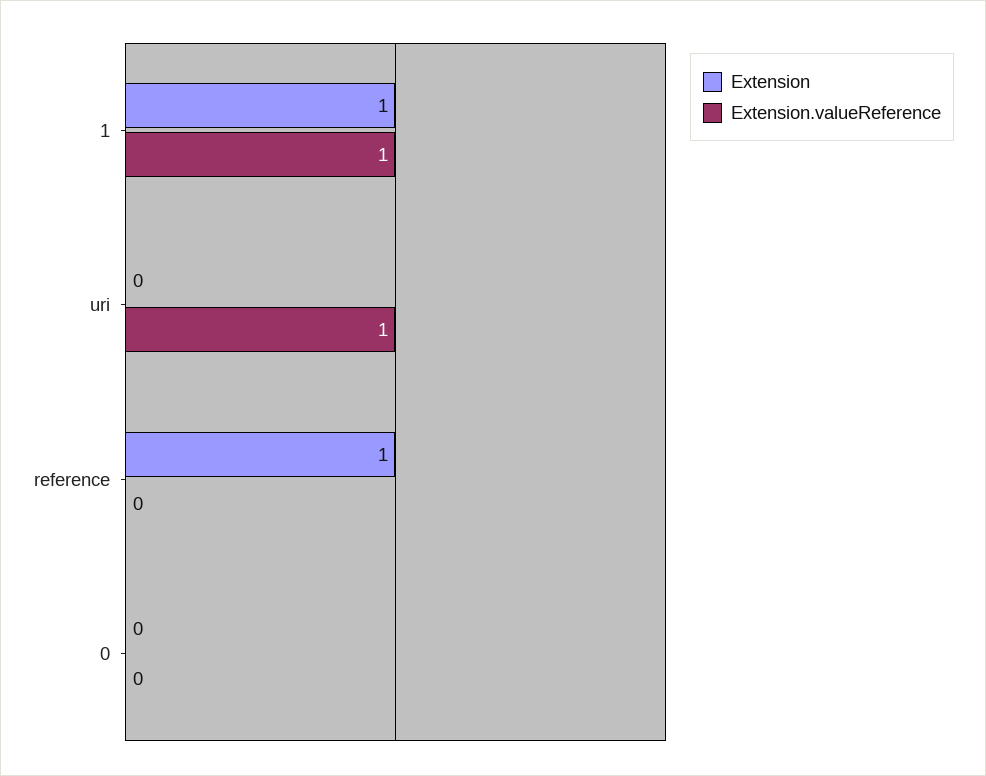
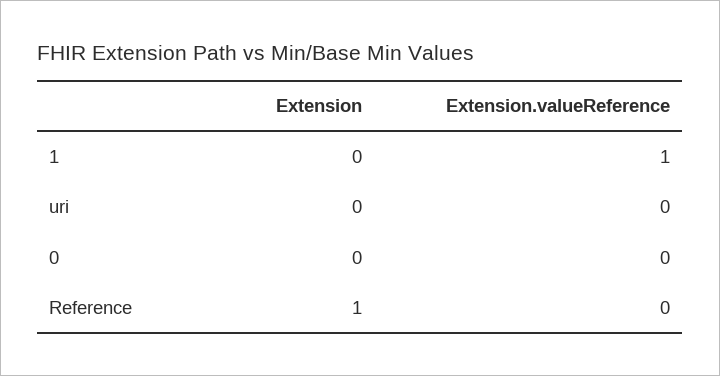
Extension, 1: 1 -> 0
Extension.valueReference, uri: 1 -> 0

